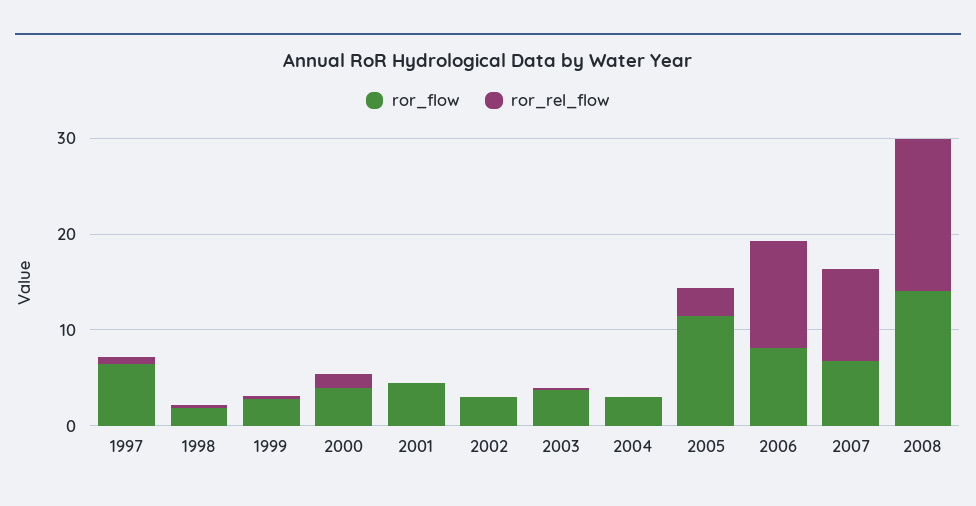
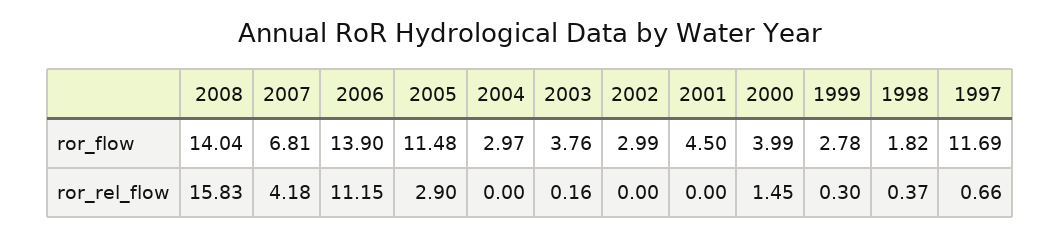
ror_flow, 1997: 6 -> 11.69
ror_flow, 2006: 8 -> 13.9
ror_rel_flow, 2007: 10 -> 4.18

